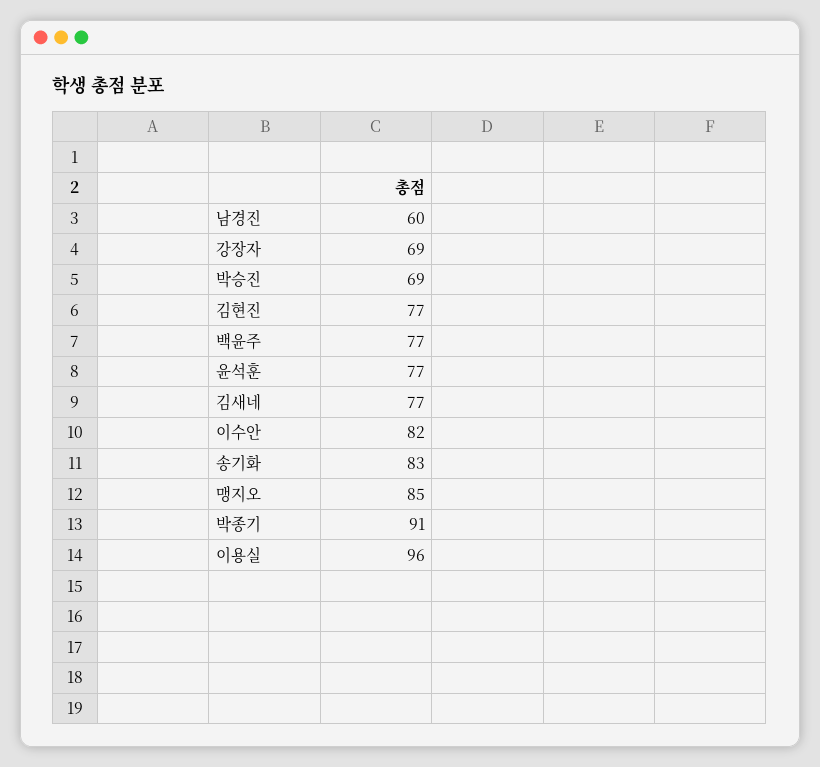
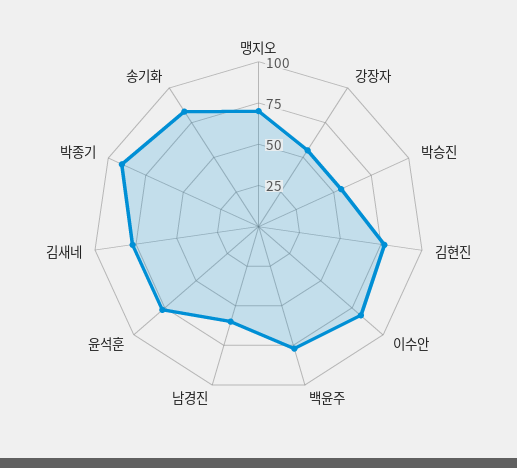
강장자: 69 -> 55
박승진: 69 -> 55
맹지오: 85 -> 70
이용실: 96 -> none

